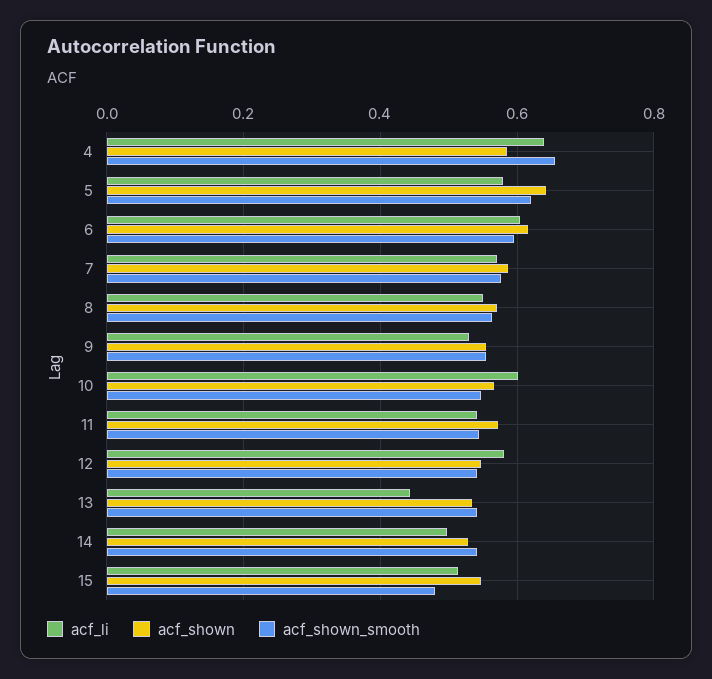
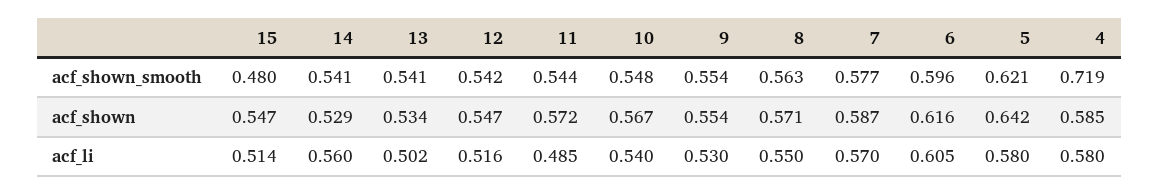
acf_li, 4: 0.64 -> 0.58
acf_shown_smooth, 4: 0.66 -> 0.719
acf_li, 10: 0.6 -> 0.54
acf_li, 11: 0.54 -> 0.485
acf_li, 12: 0.58 -> 0.516
acf_li, 13: 0.44 -> 0.502
acf_li, 14: 0.5 -> 0.56

